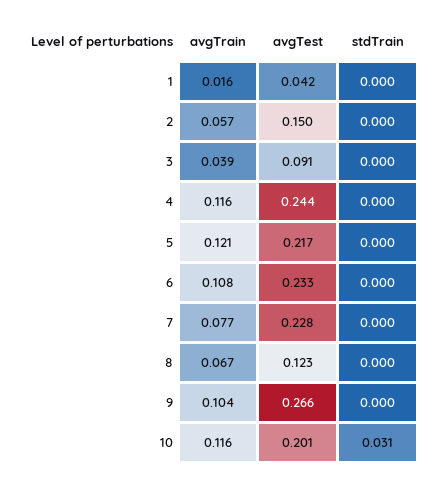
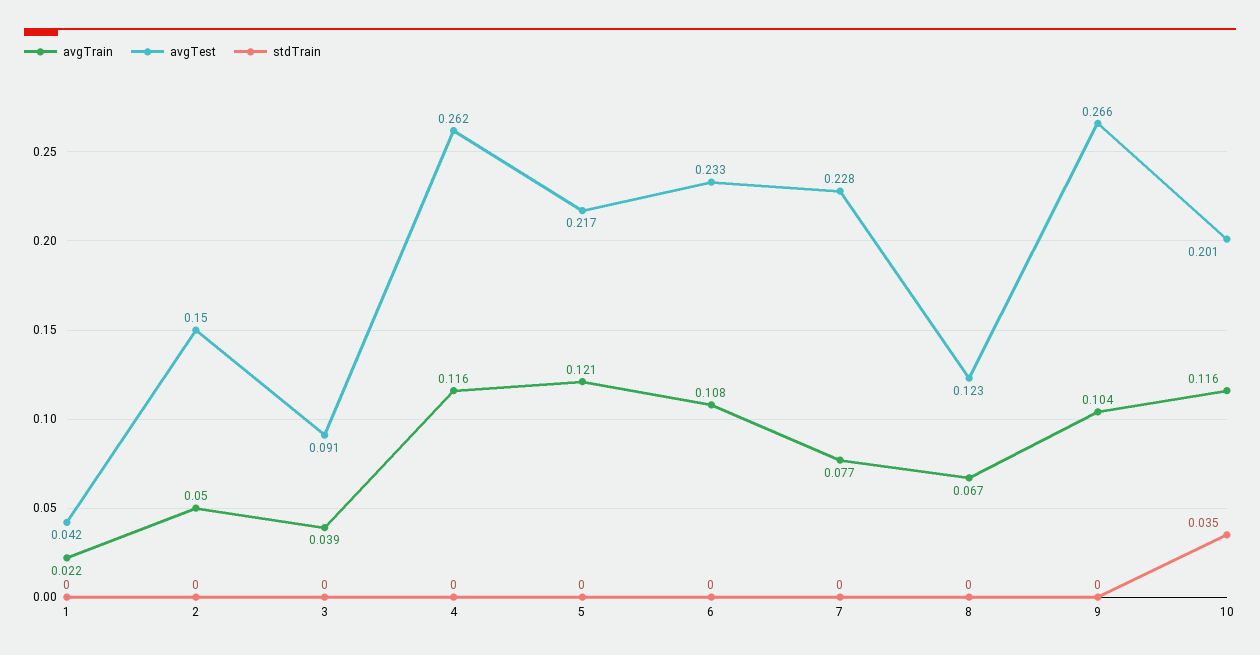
avgTrain, 1: 0.016 -> 0.022
avgTrain, 2: 0.057 -> 0.05
avgTest, 4: 0.244 -> 0.262
stdTrain, 10: 0.031 -> 0.035

